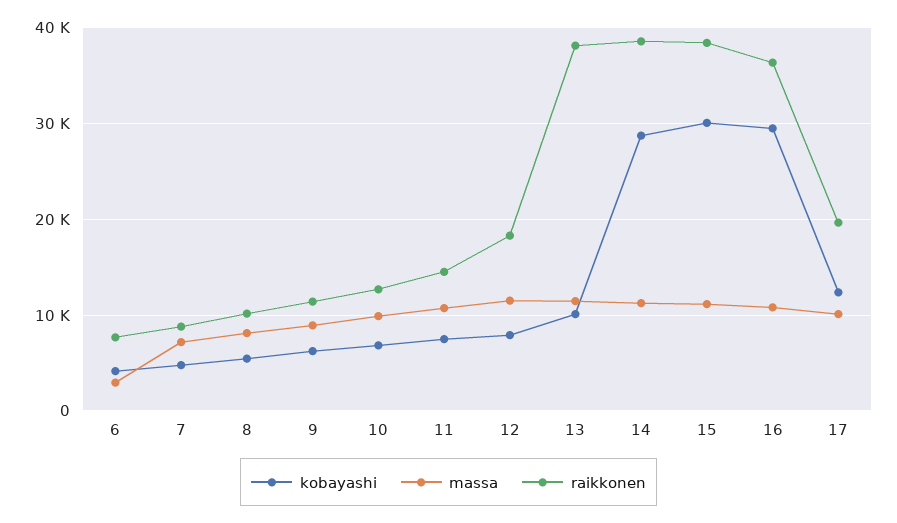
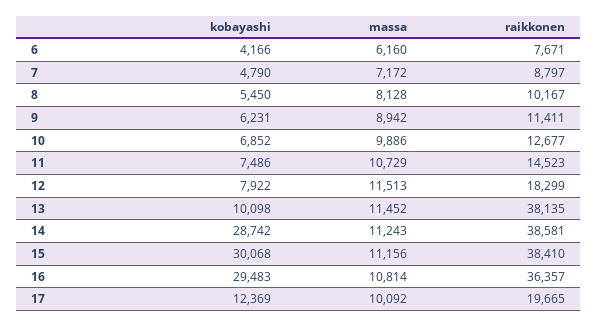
massa, 6: 3000 -> 6160

